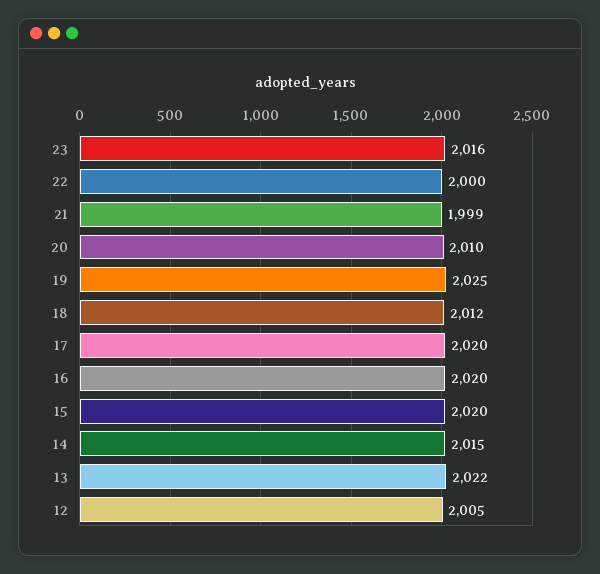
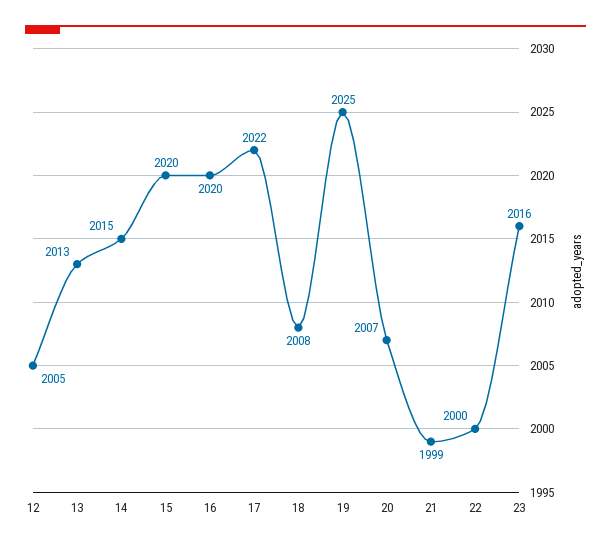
20: 2010 -> 2007
18: 2012 -> 2008
17: 2020 -> 2022
13: 2022 -> 2013

